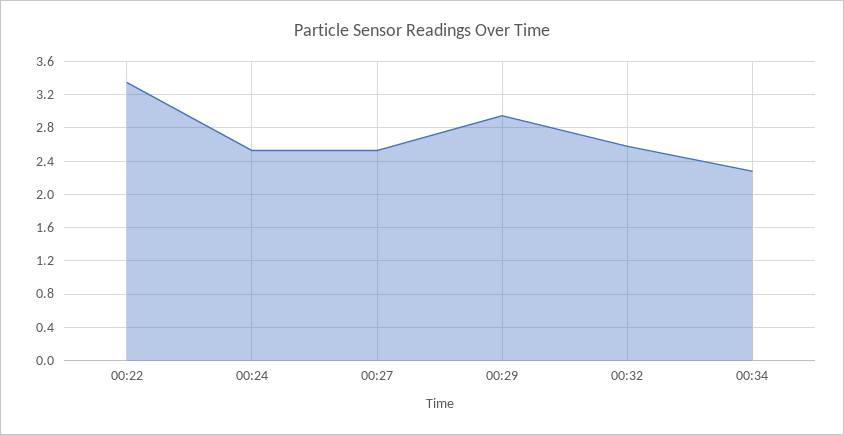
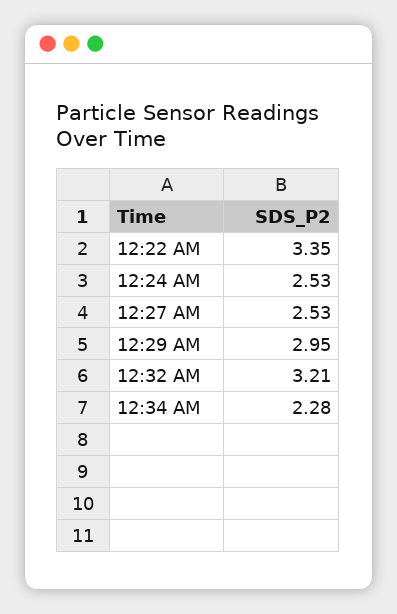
00:32: 2.6 -> 3.21

